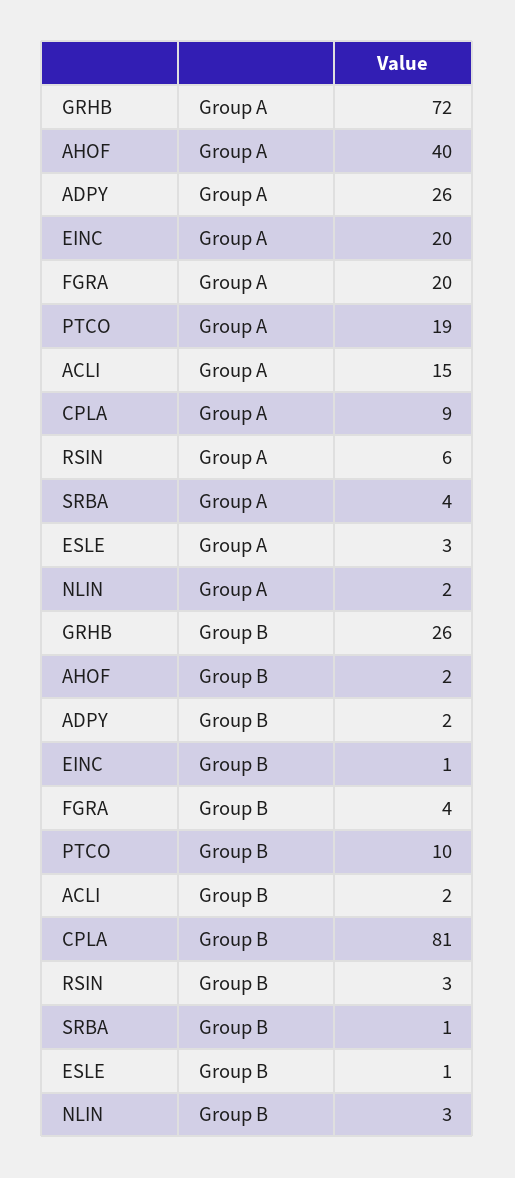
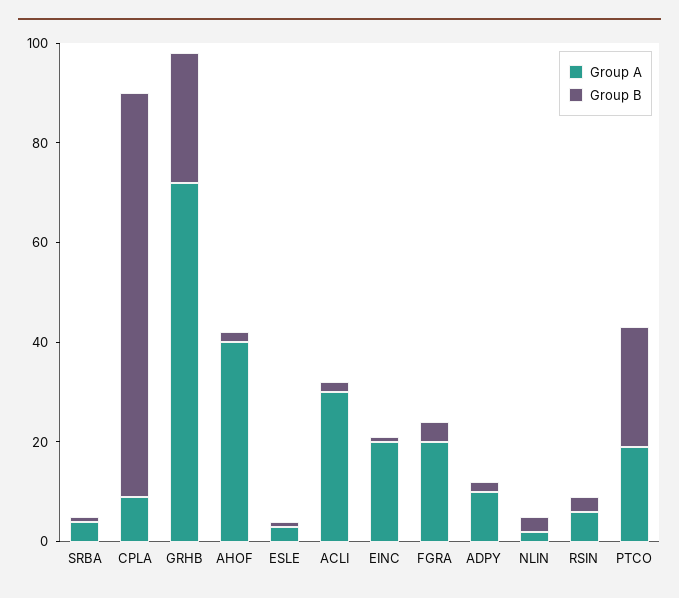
Group A, ADPY: 26 -> 10
Group A, ACLI: 15 -> 30
Group B, PTCO: 10 -> 25

